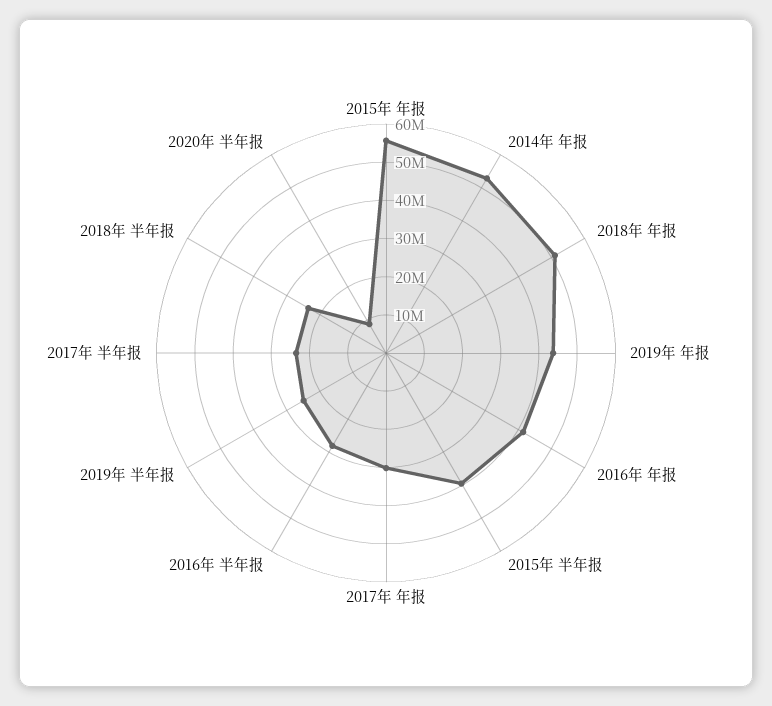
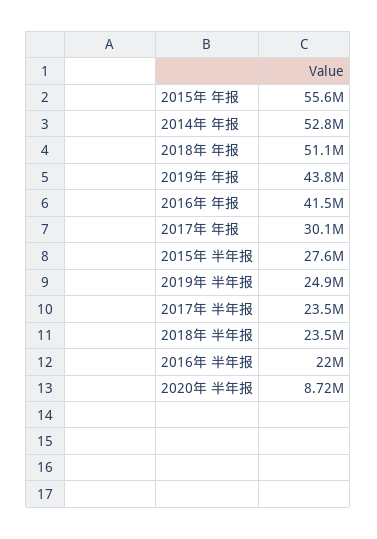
2015年 半年报: 40000000 -> 27600000
2016年 半年报: 27500000 -> 22000000

